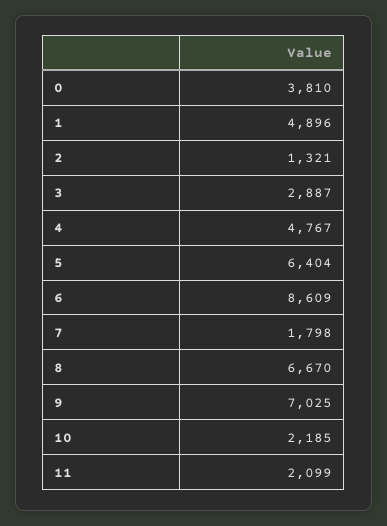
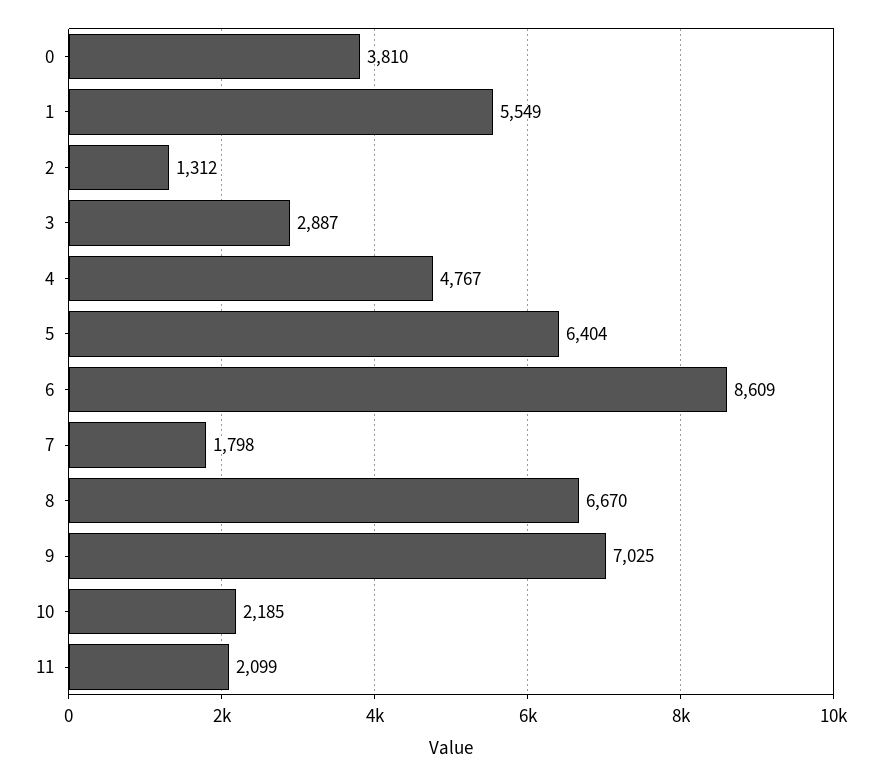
1: 4896 -> 5549
2: 1321 -> 1312

